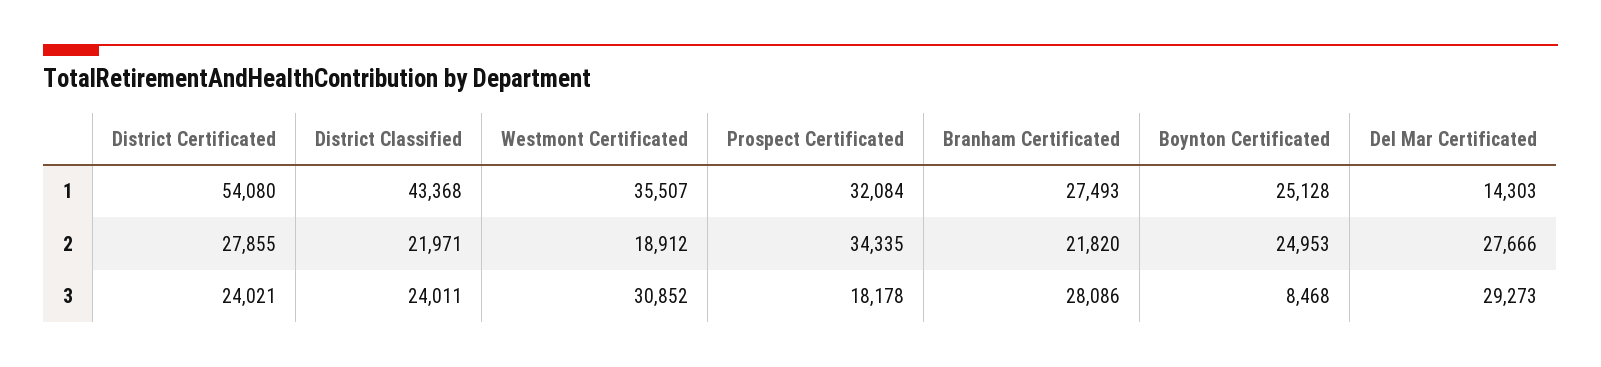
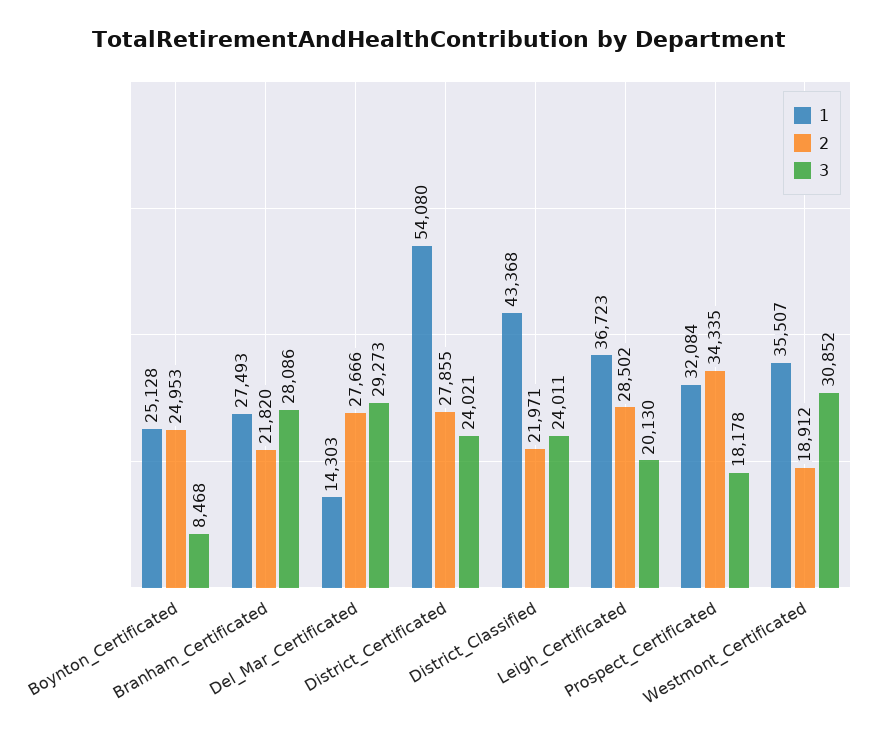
1, Leigh_Certificated: none -> 36723
2, Leigh_Certificated: none -> 28502
3, Leigh_Certificated: none -> 20130

